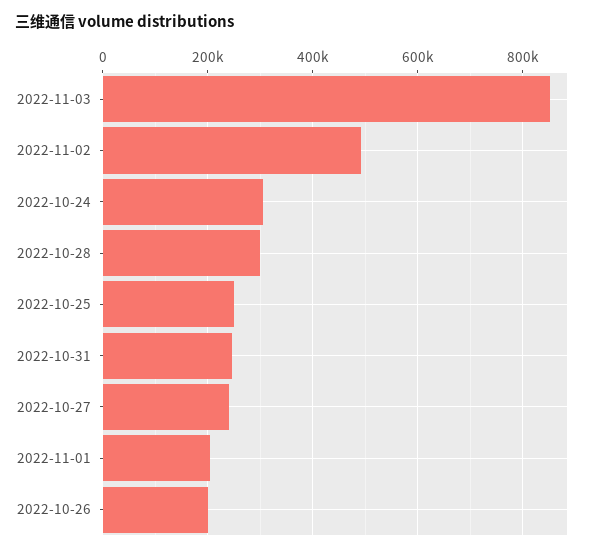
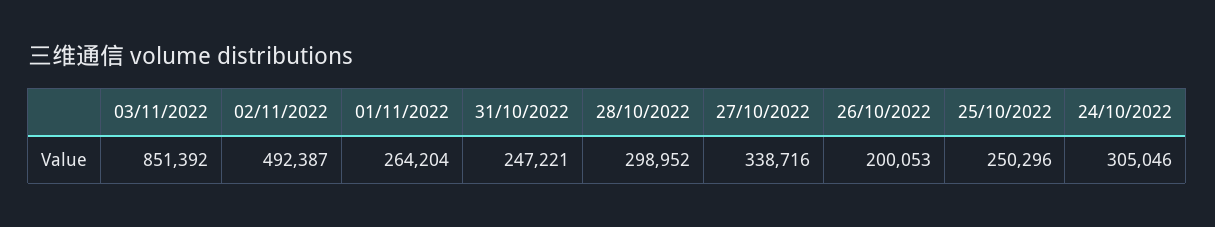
2022-10-27: 240000 -> 338716
2022-11-01: 200000 -> 264204

